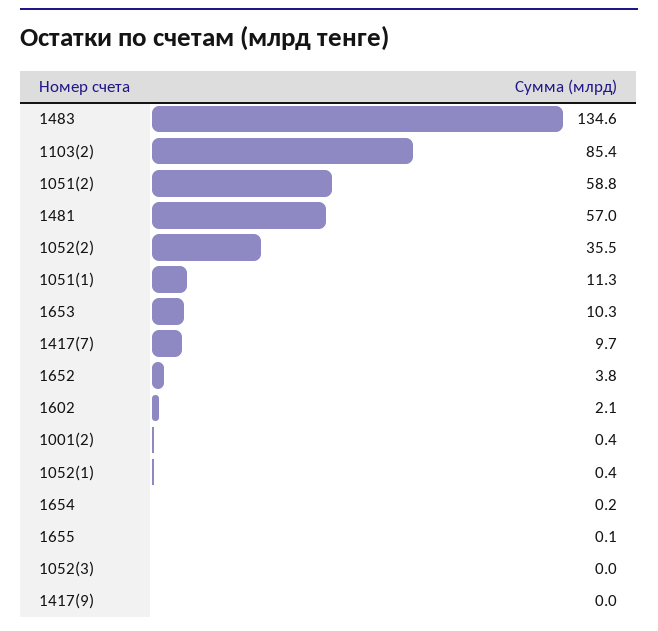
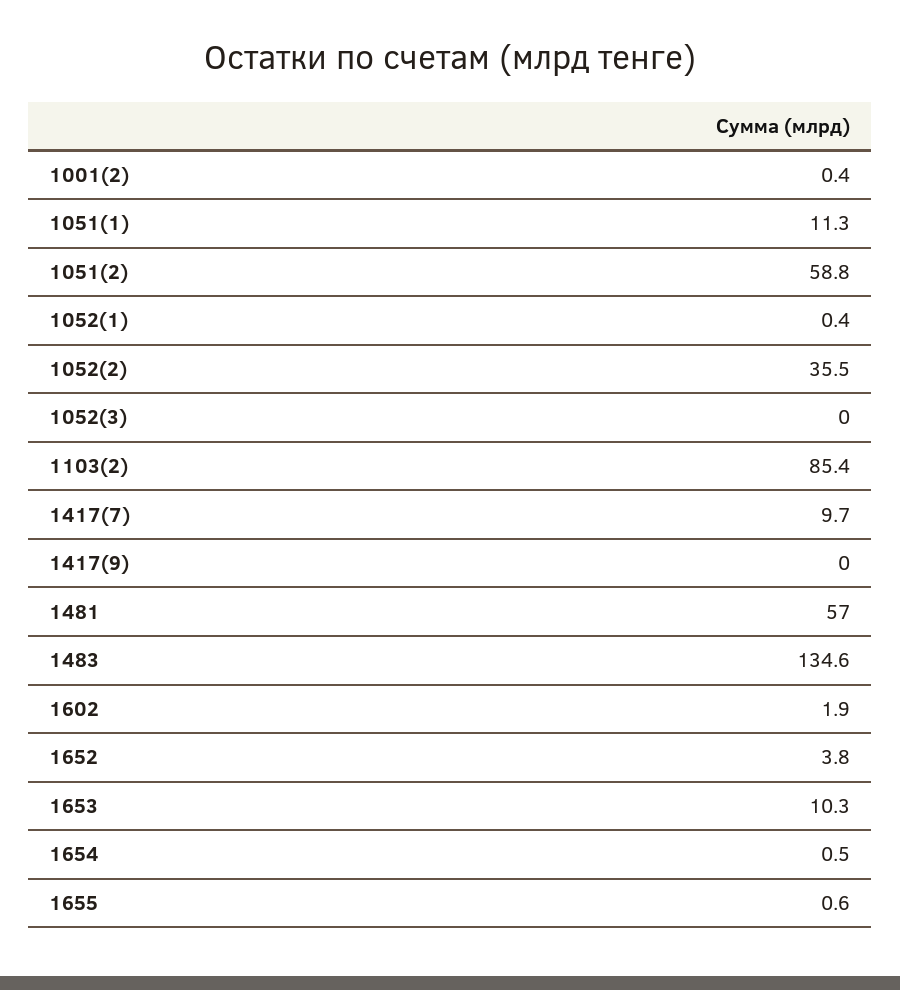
1602: 2.1 -> 1.9
1654: 0.2 -> 0.5
1655: 0.1 -> 0.6

